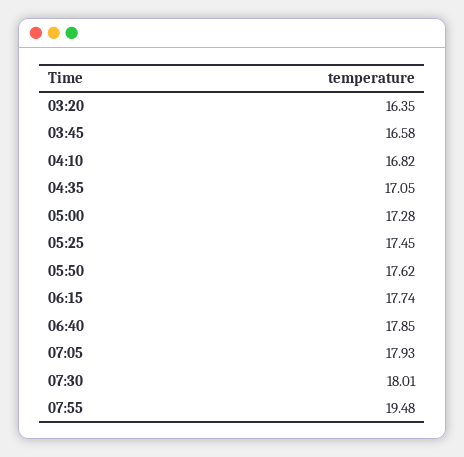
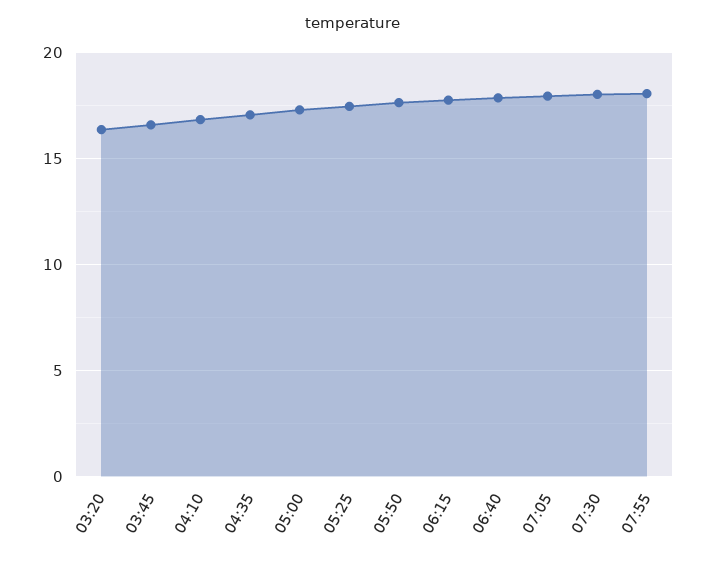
07:55: 19.48 -> 18

